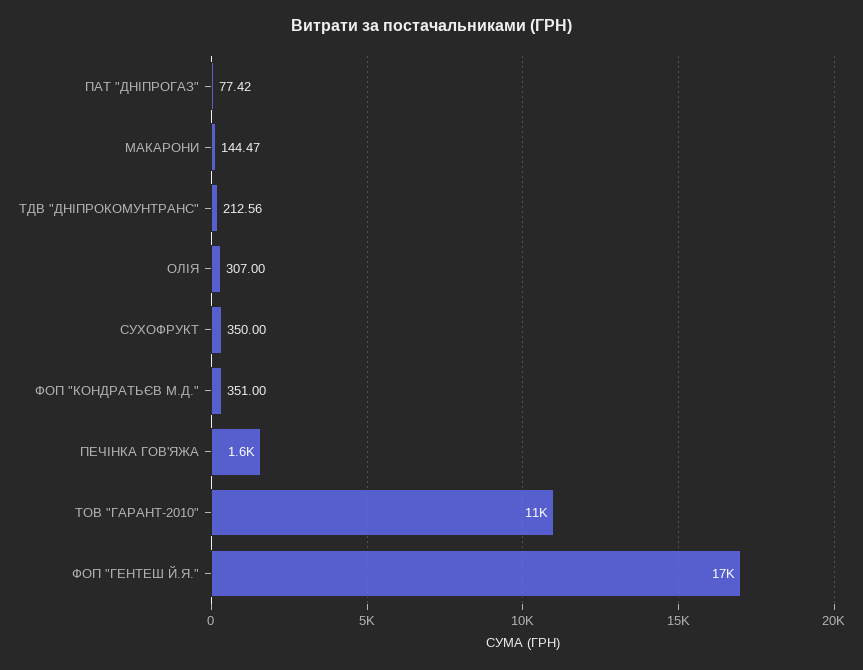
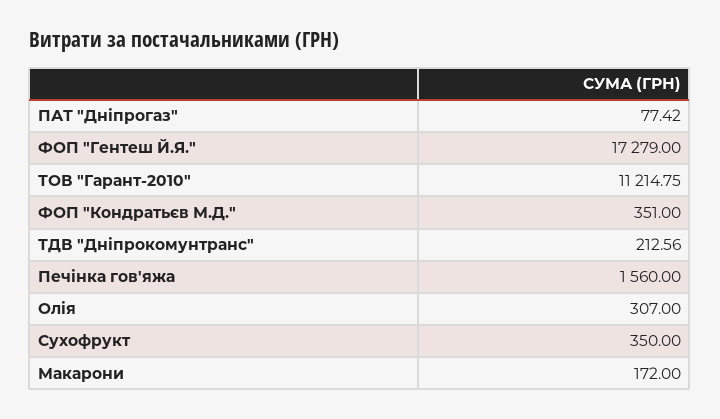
МАКАРОНИ: 144.47 -> 172

